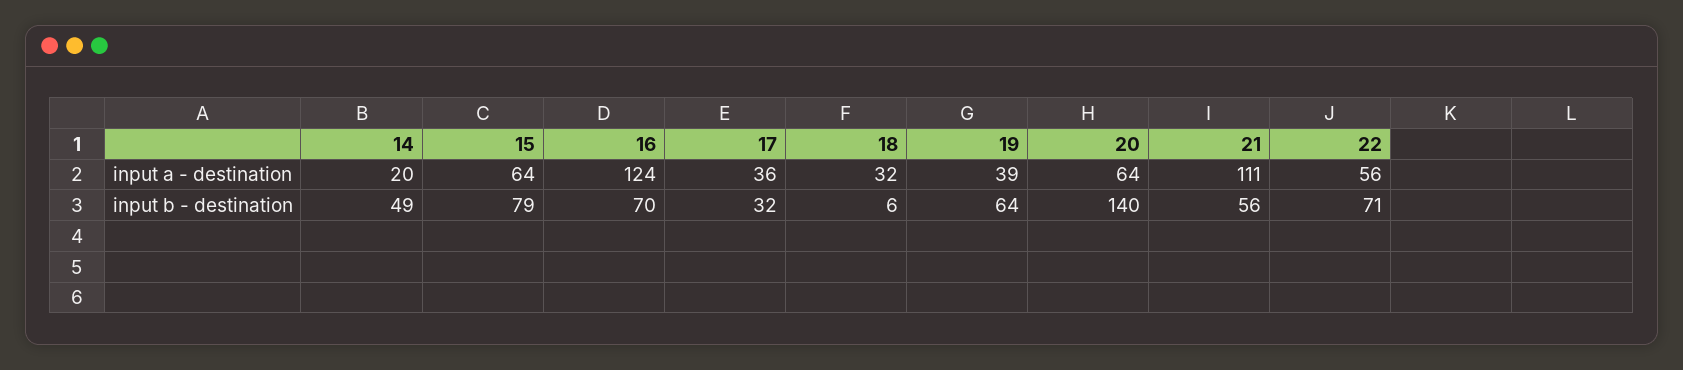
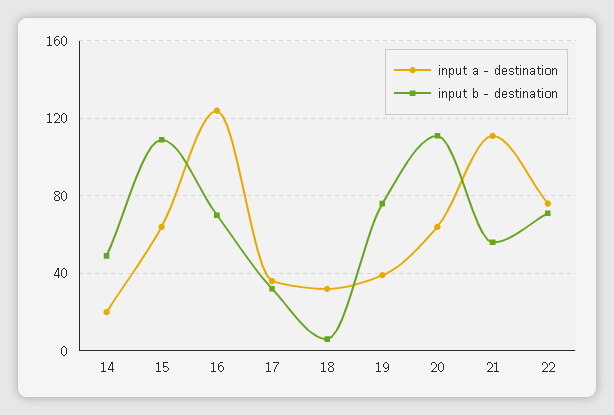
input a - destination, 22: 56 -> 75
input b - destination, 15: 79 -> 110
input b - destination, 19: 64 -> 75
input b - destination, 20: 140 -> 110

